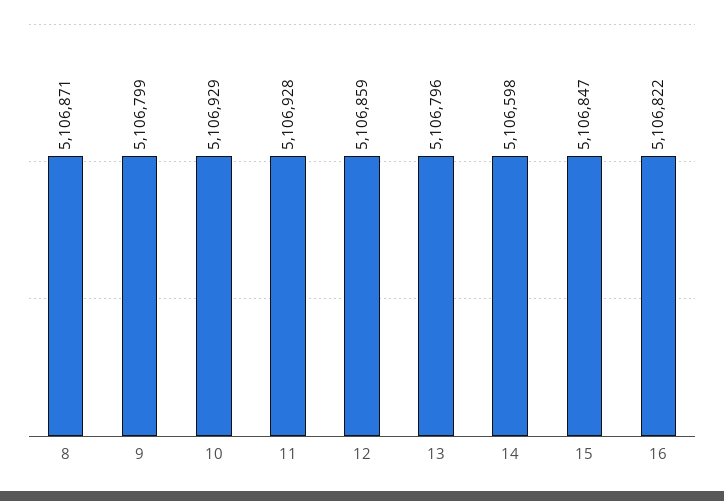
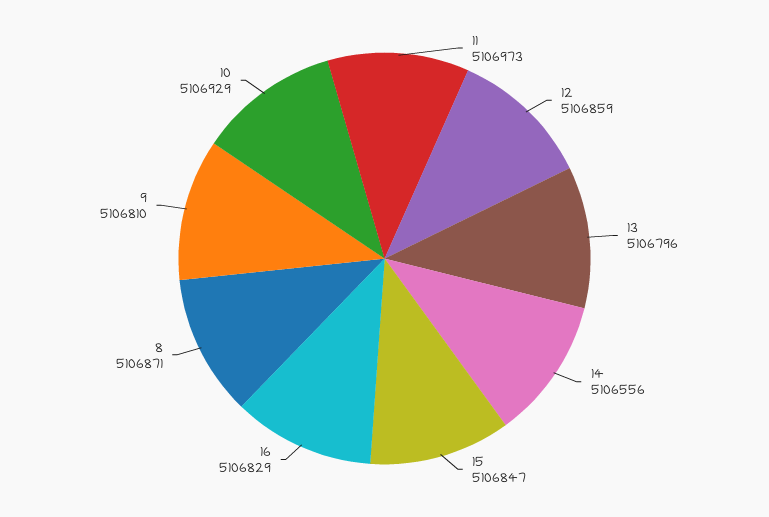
9: 5106799 -> 5106810
11: 5106928 -> 5106973
14: 5106598 -> 5106556
16: 5106822 -> 5106829

